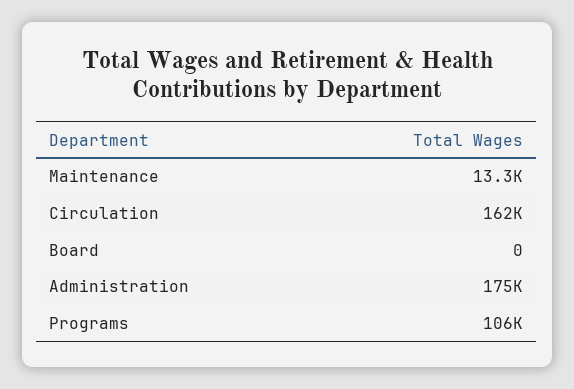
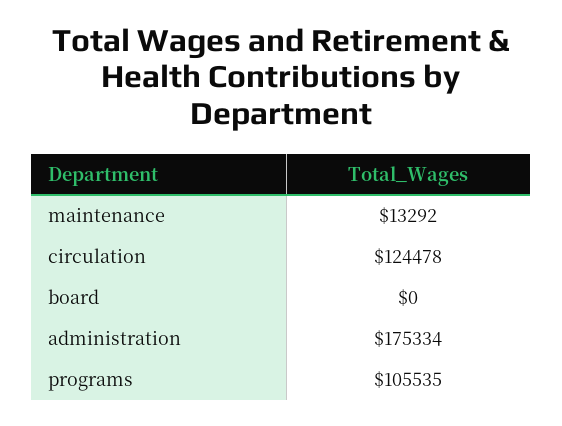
Circulation: 162000 -> 124478

